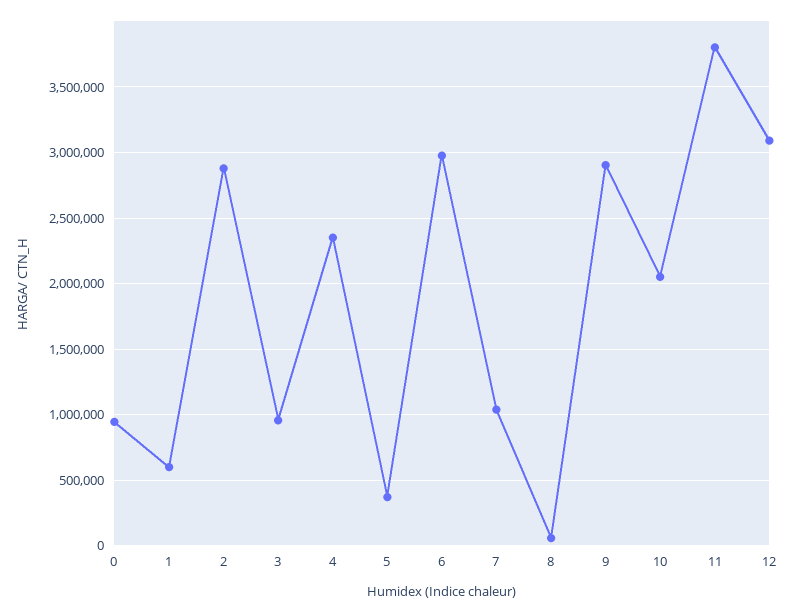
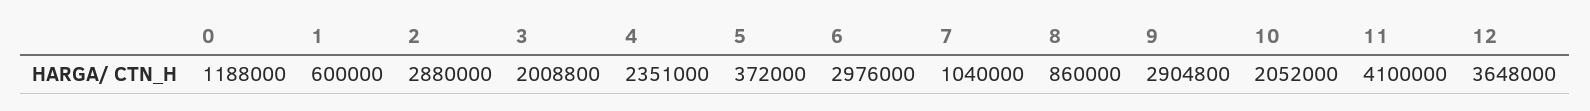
0: 950000 -> 1188000
3: 950000 -> 2008800
8: 50000 -> 860000
11: 3800000 -> 4100000
12: 3100000 -> 3648000

